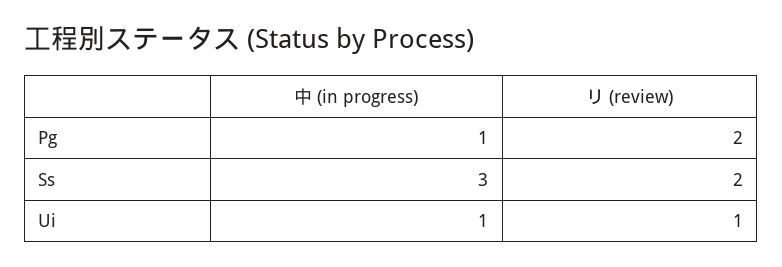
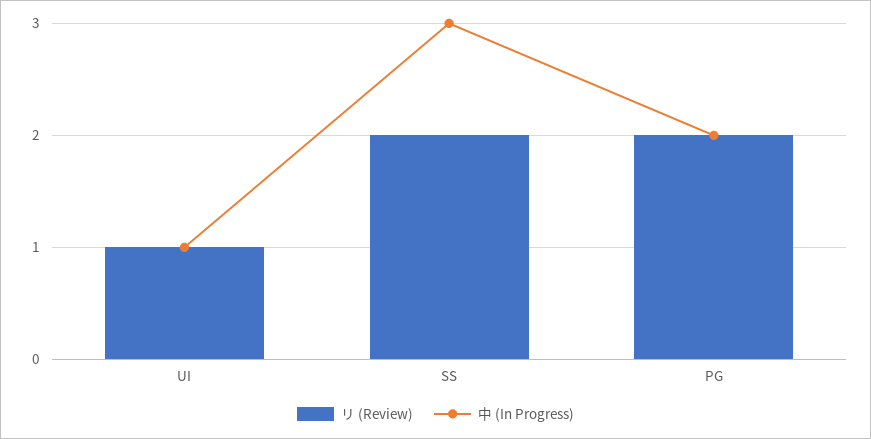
中 (in progress), Pg: 1 -> 2

